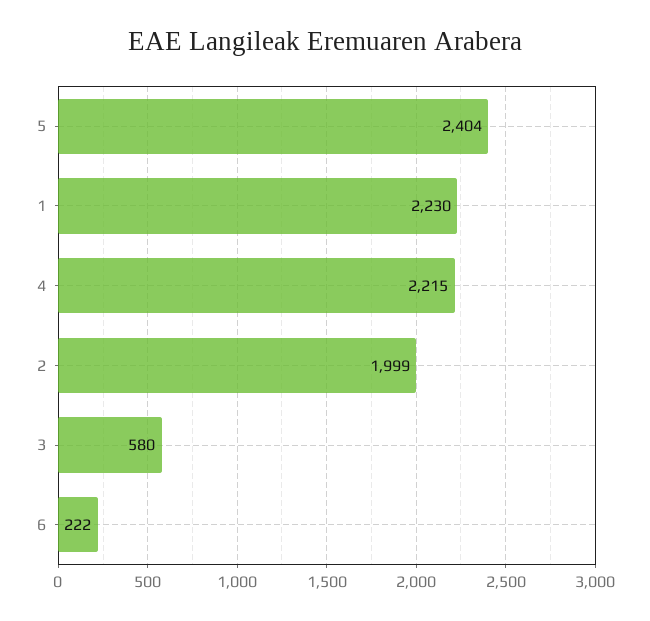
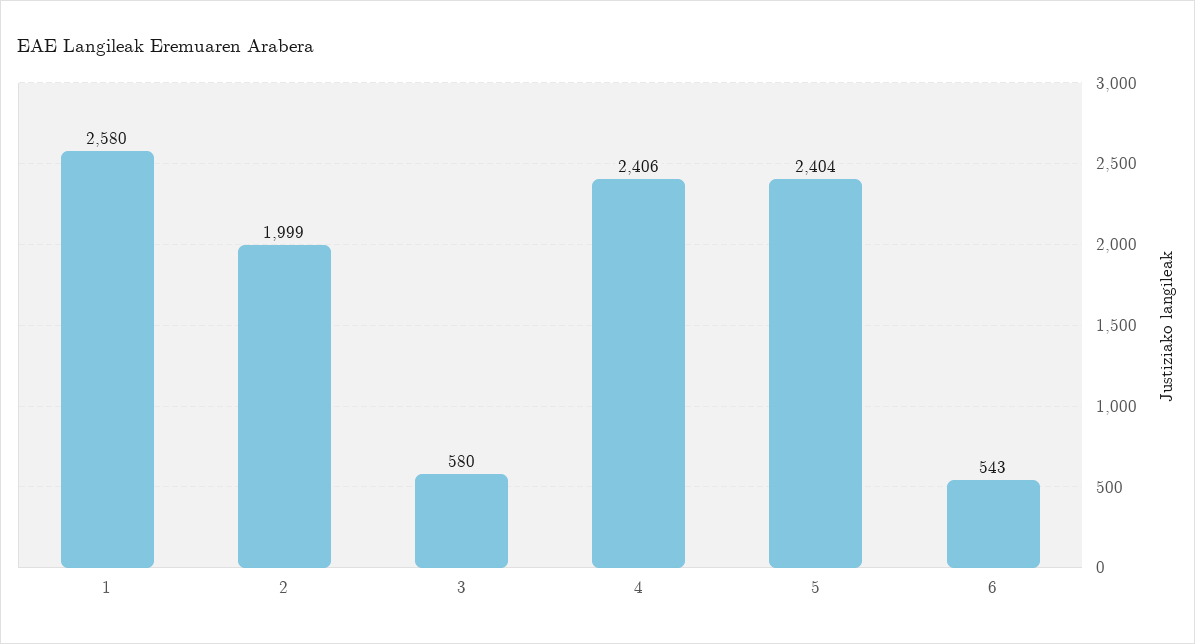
1: 2230 -> 2580
4: 2215 -> 2406
6: 222 -> 543

